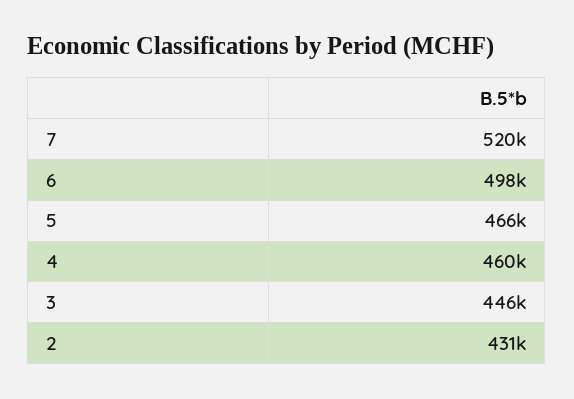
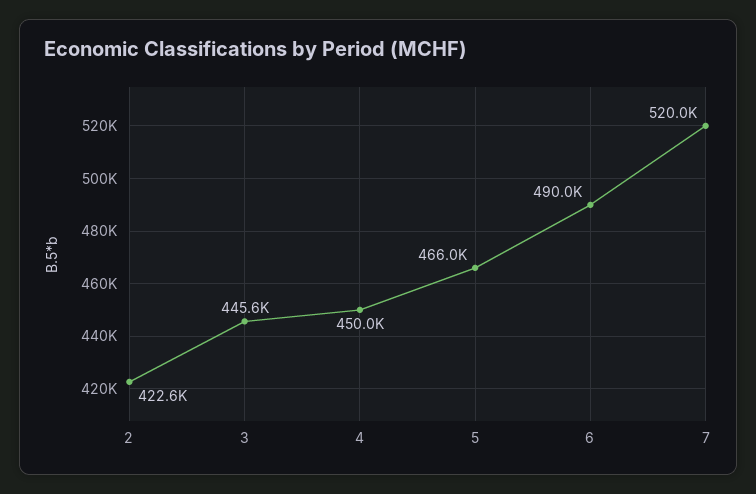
6: 498000 -> 490000
4: 460000 -> 450000
2: 431000 -> 422600

